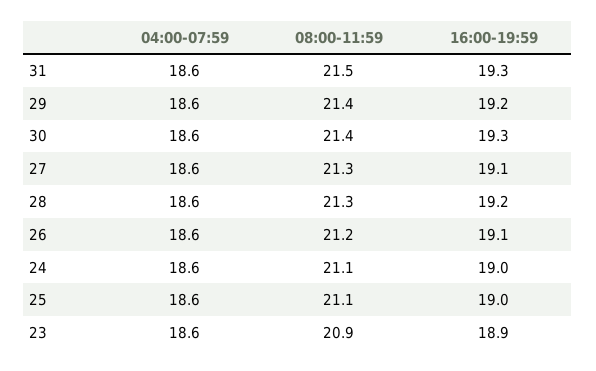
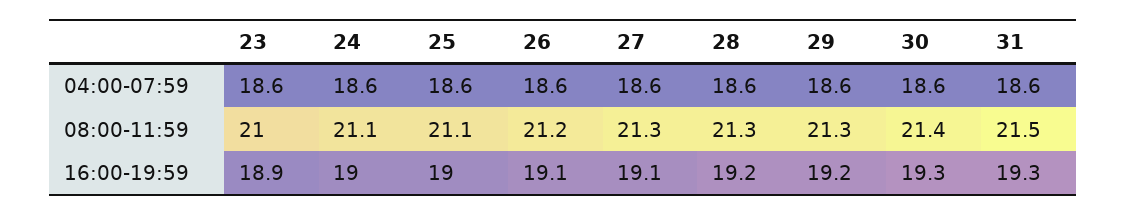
08:00-11:59, 29: 21.4 -> 21.3
08:00-11:59, 23: 20.9 -> 21

